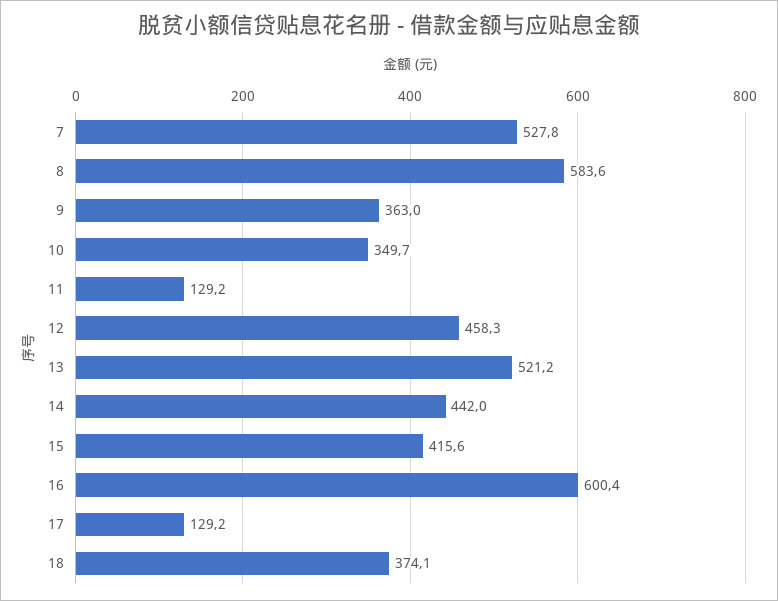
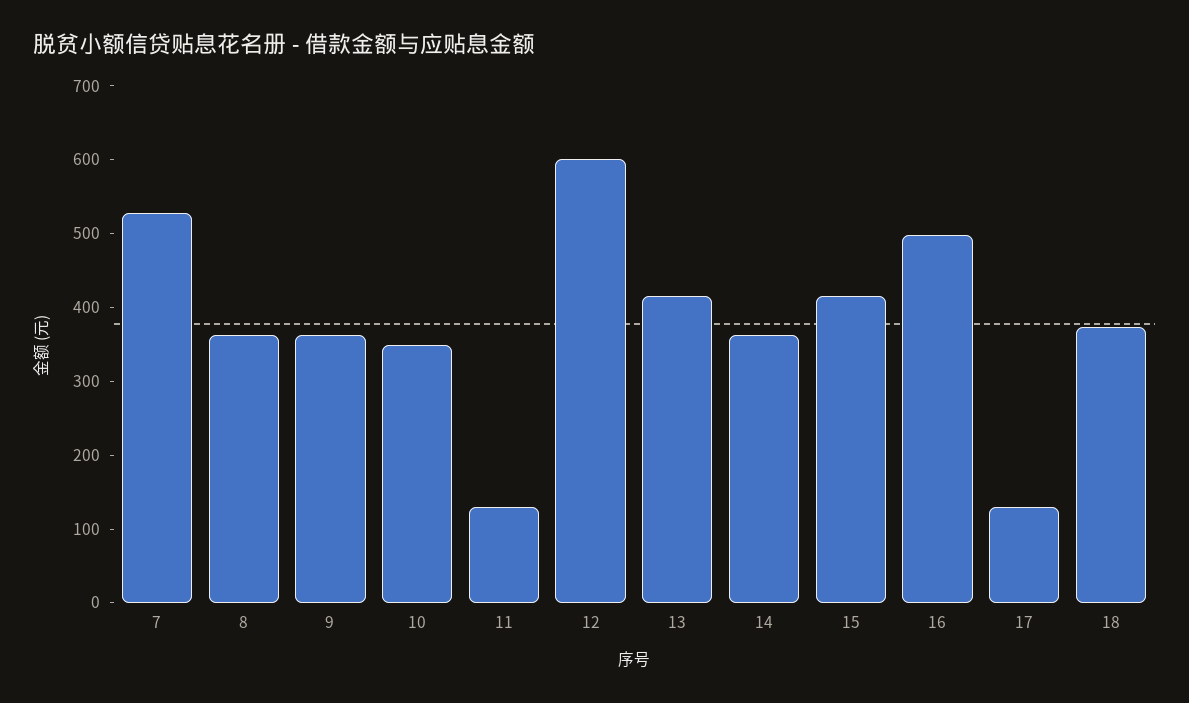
8: 583.6 -> 360
12: 458.3 -> 600
13: 521.2 -> 420
14: 442 -> 360
16: 600.4 -> 500

